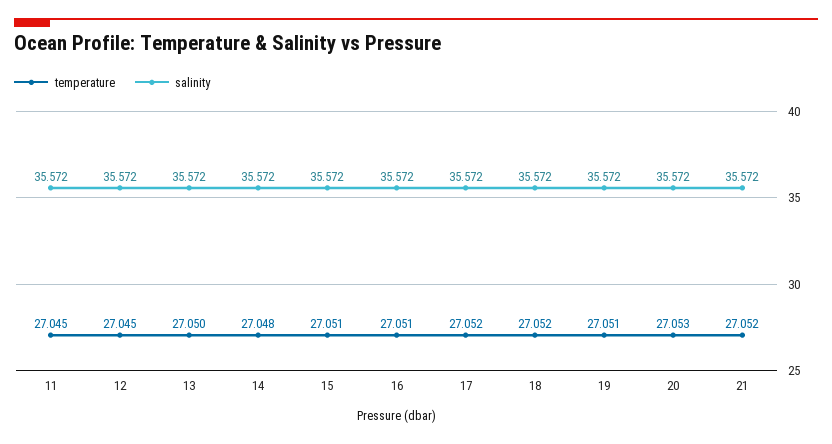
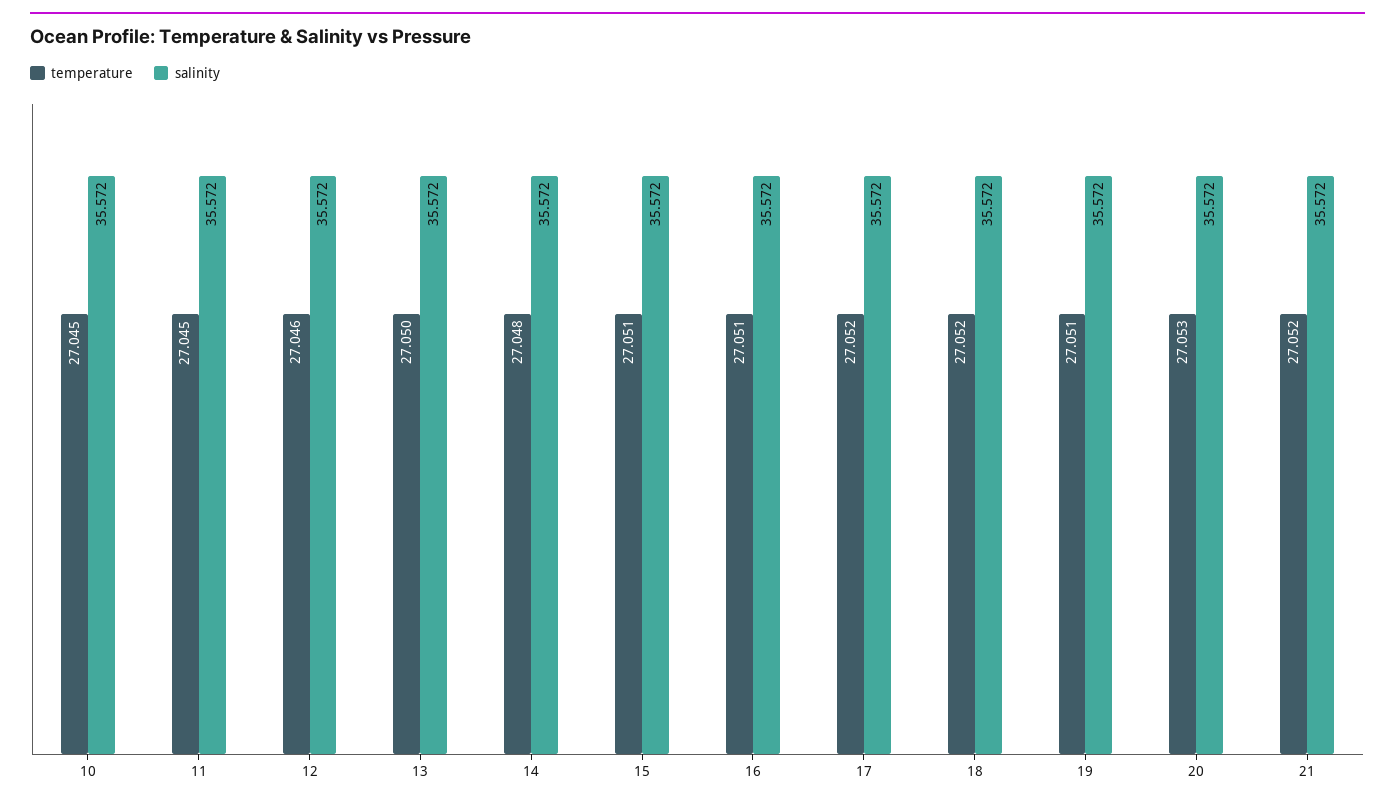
temperature, 12: 27.045 -> 27.046
temperature, 10: none -> 27.045
salinity, 10: none -> 35.572

